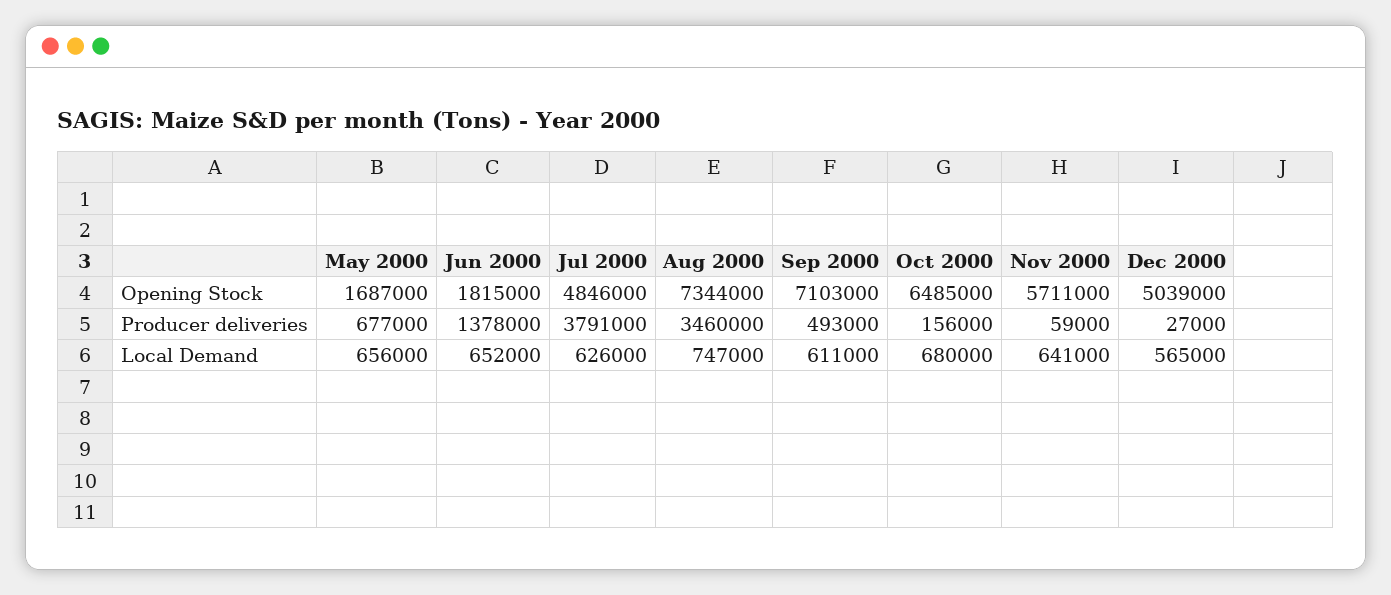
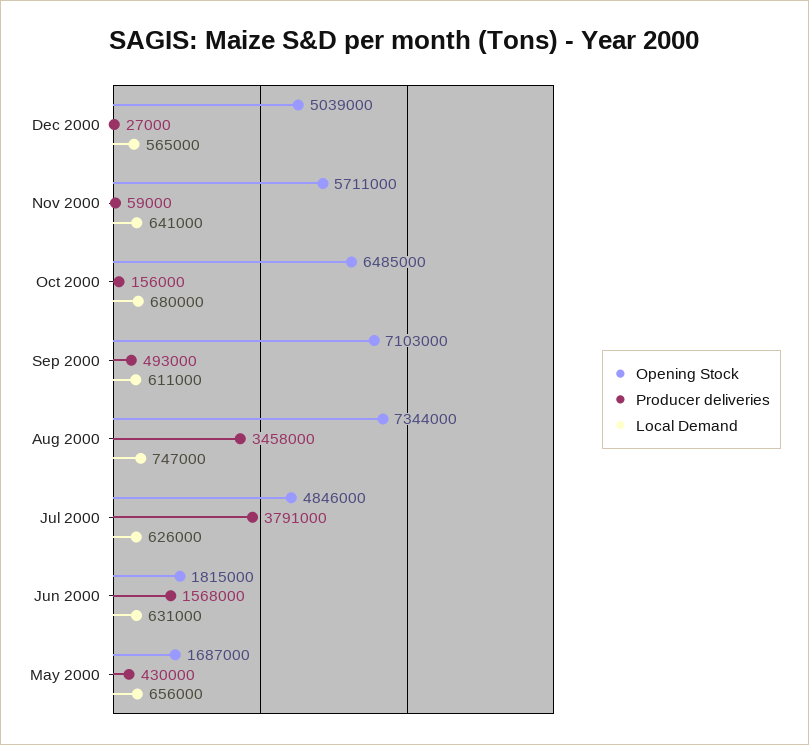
Producer deliveries, May 2000: 677000 -> 430000
Producer deliveries, Jun 2000: 1378000 -> 1568000
Producer deliveries, Aug 2000: 3460000 -> 3458000
Local Demand, Jun 2000: 652000 -> 631000

